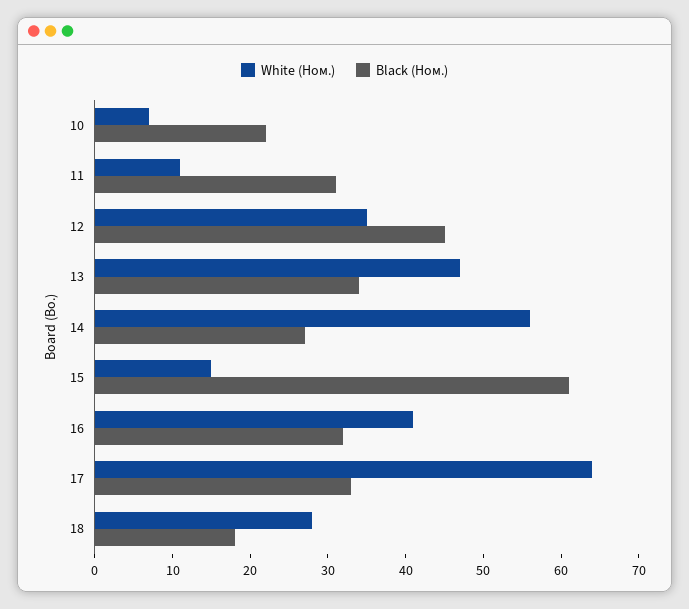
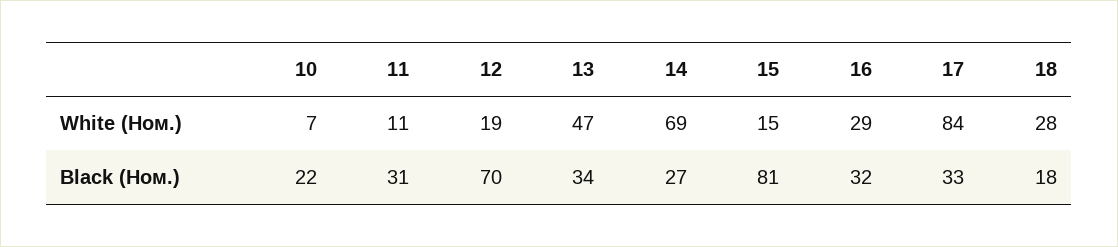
White (Ном.), 12: 35 -> 19
Black (Ном.), 12: 45 -> 70
White (Ном.), 14: 55 -> 69
Black (Ном.), 15: 60 -> 81
White (Ном.), 16: 40 -> 29
White (Ном.), 17: 65 -> 84

